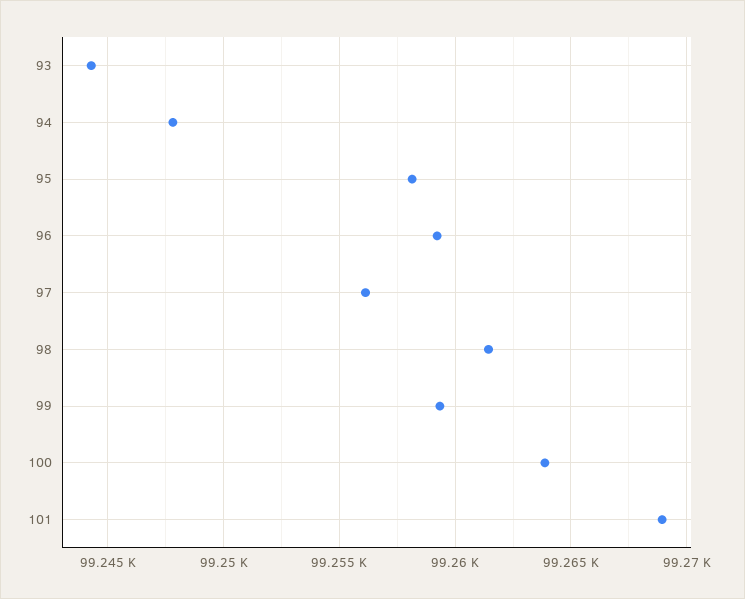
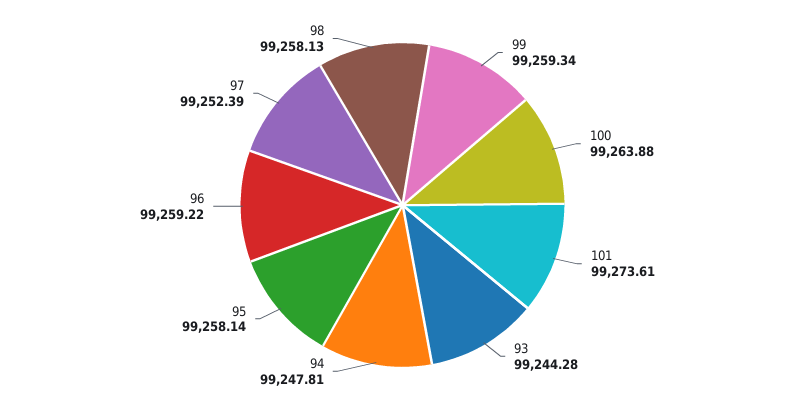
97: 99256 -> 99252.39
98: 99261.5 -> 99258.13
101: 99269 -> 99273.61

